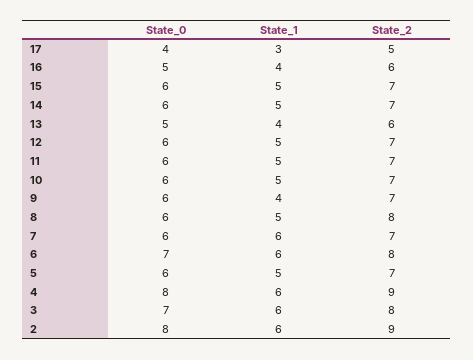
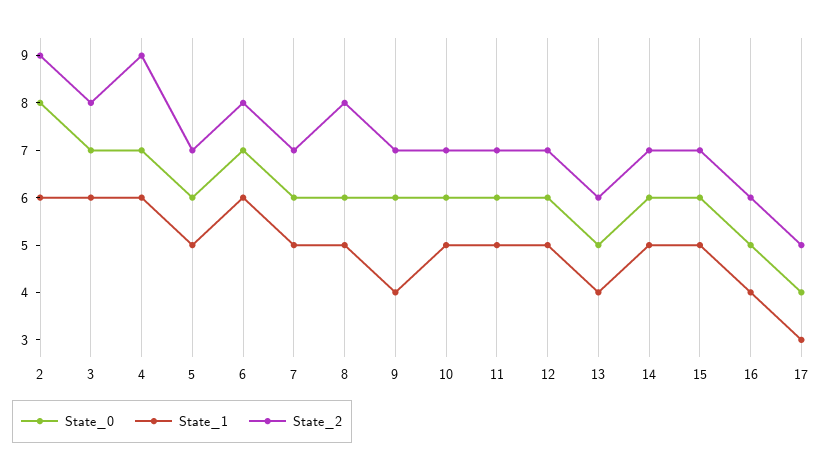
State_1, 7: 6 -> 5
State_0, 4: 8 -> 7

